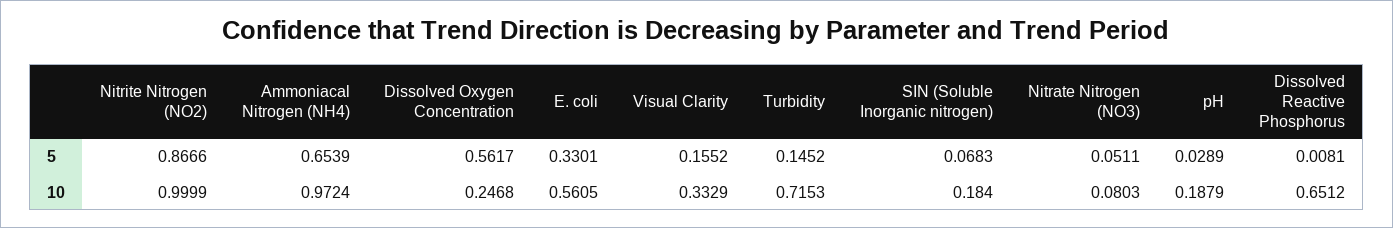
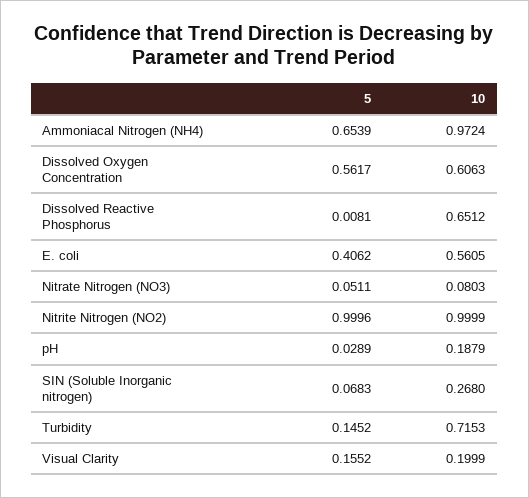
Nitrite Nitrogen (NO2), 5: 0.8666 -> 0.9996
E. coli, 5: 0.3301 -> 0.4062
Dissolved Oxygen Concentration, 10: 0.2468 -> 0.6063
Visual Clarity, 10: 0.3329 -> 0.1999
SIN (Soluble Inorganic nitrogen), 10: 0.184 -> 0.268

